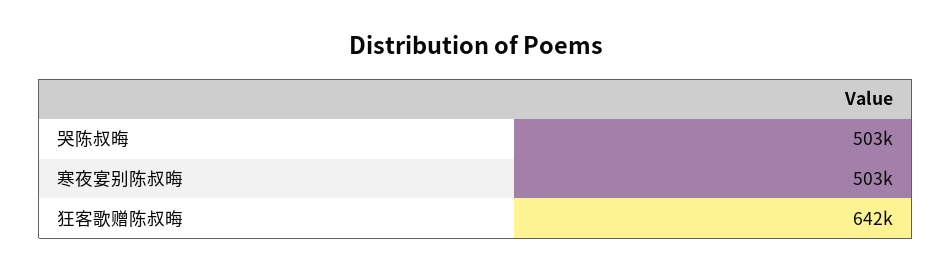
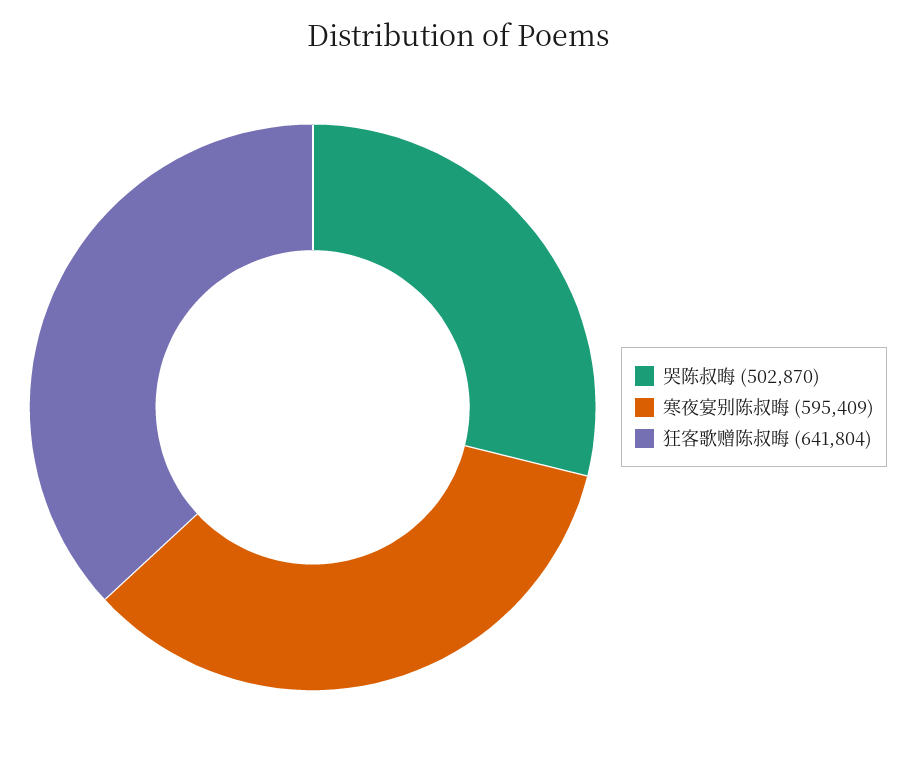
寒夜宴别陈叔晦: 503000 -> 595409

